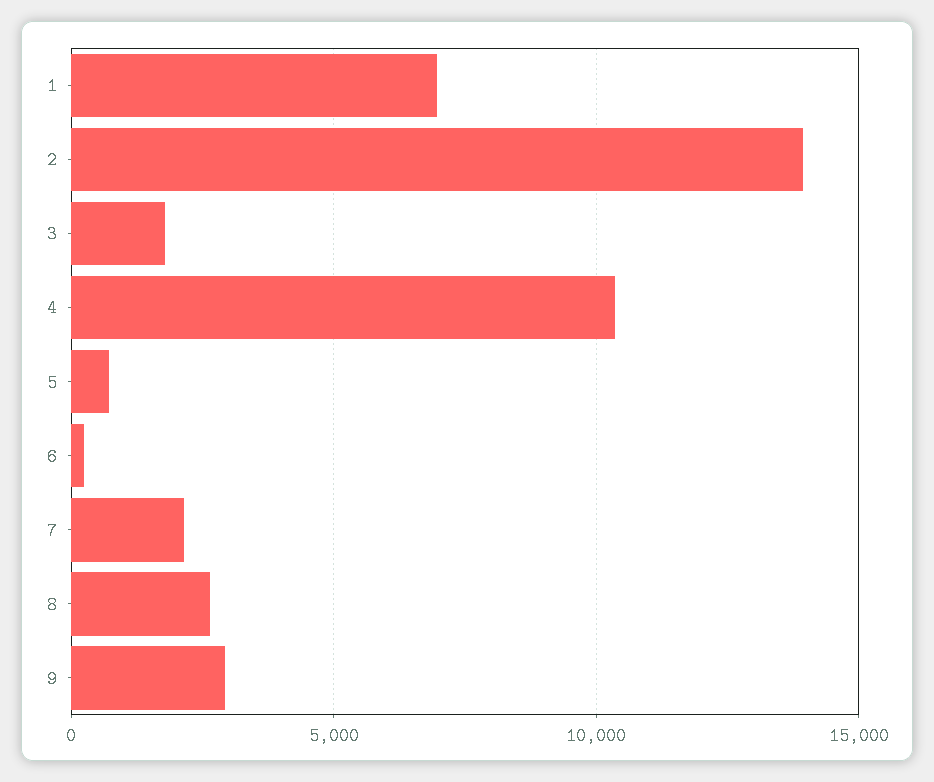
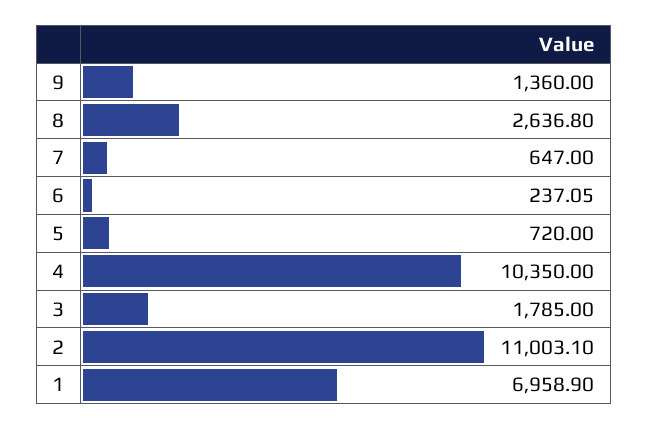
2: 14000 -> 11003.1
7: 2000 -> 647
9: 3000 -> 1360

